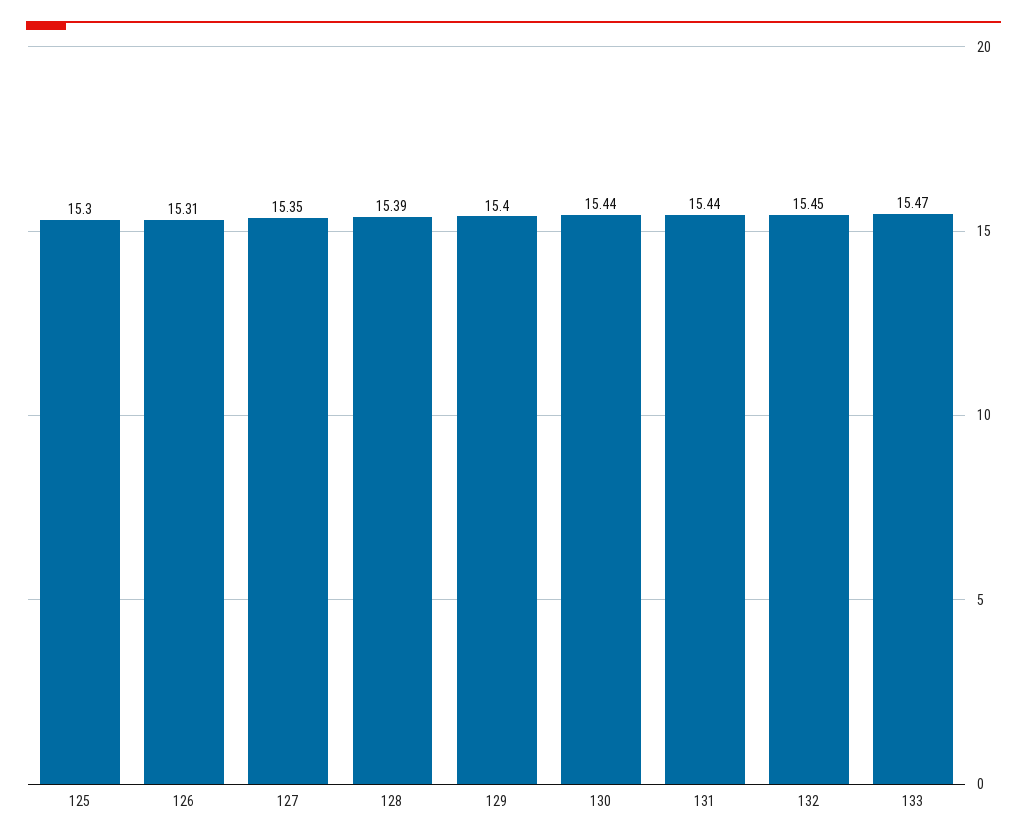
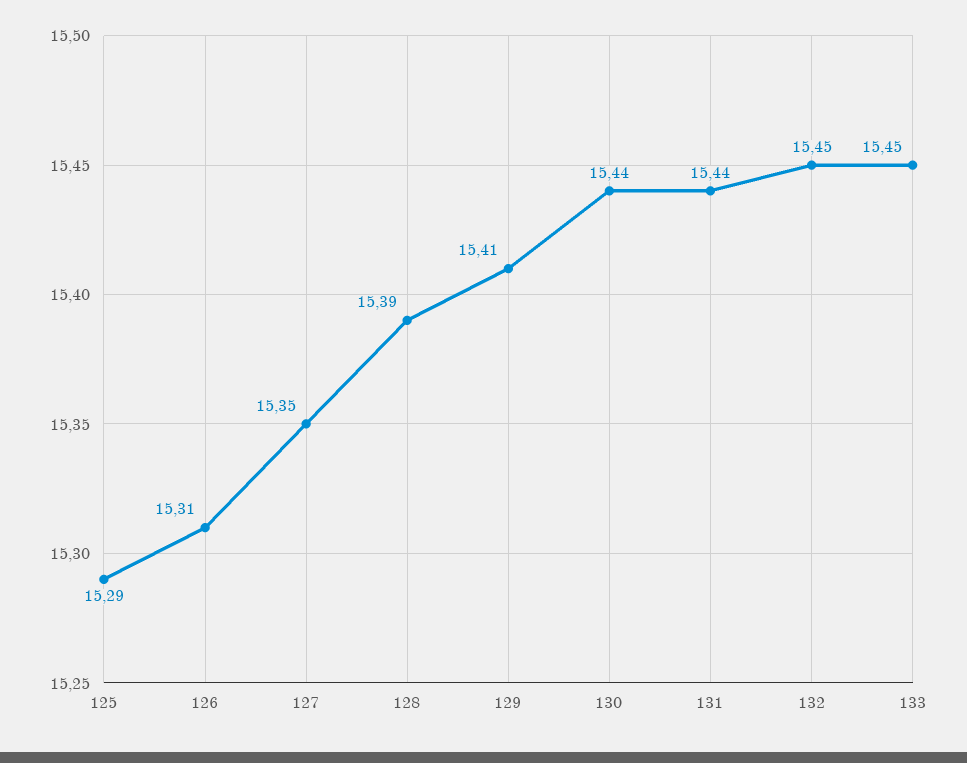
125: 15.3 -> 15.29
129: 15.4 -> 15.41
133: 15.47 -> 15.45

